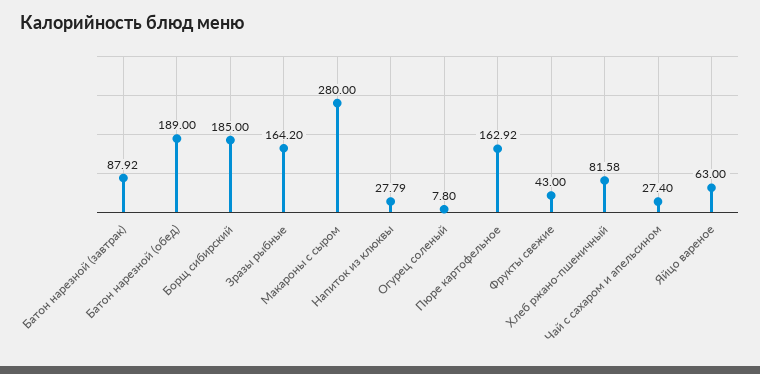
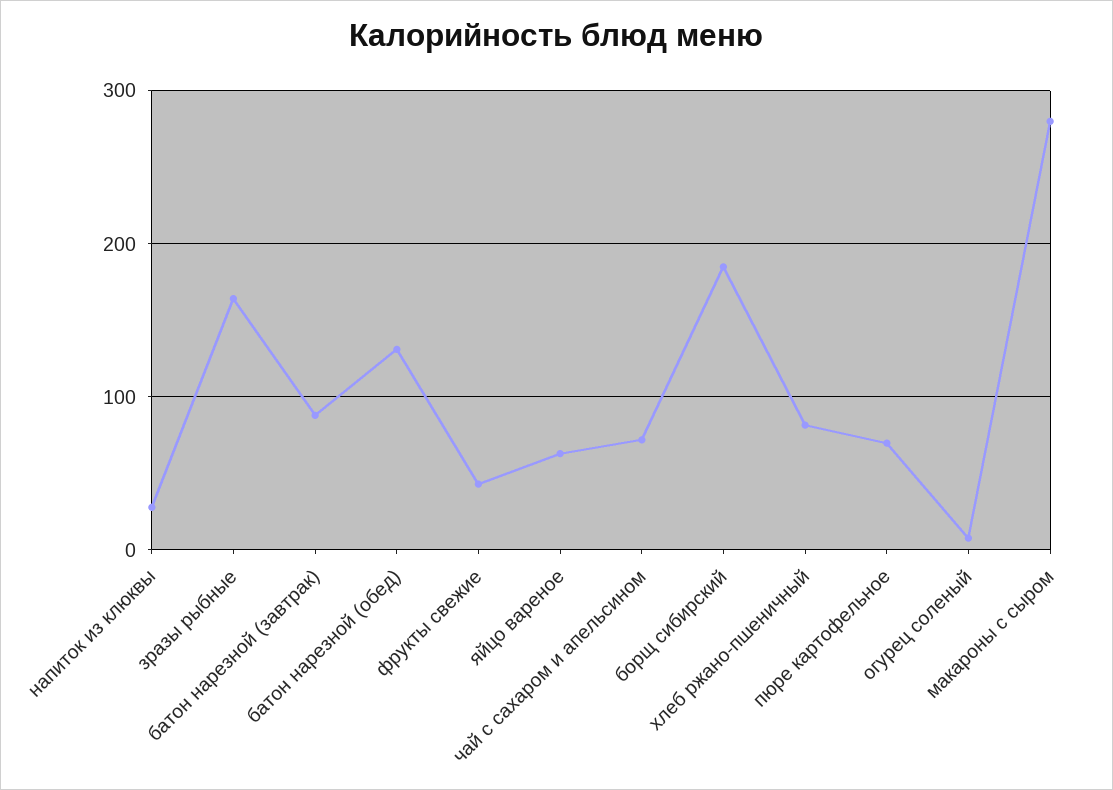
Батон нарезной (обед): 189 -> 130
Пюре картофельное: 162.92 -> 70
Чай с сахаром и апельсином: 27.4 -> 70

